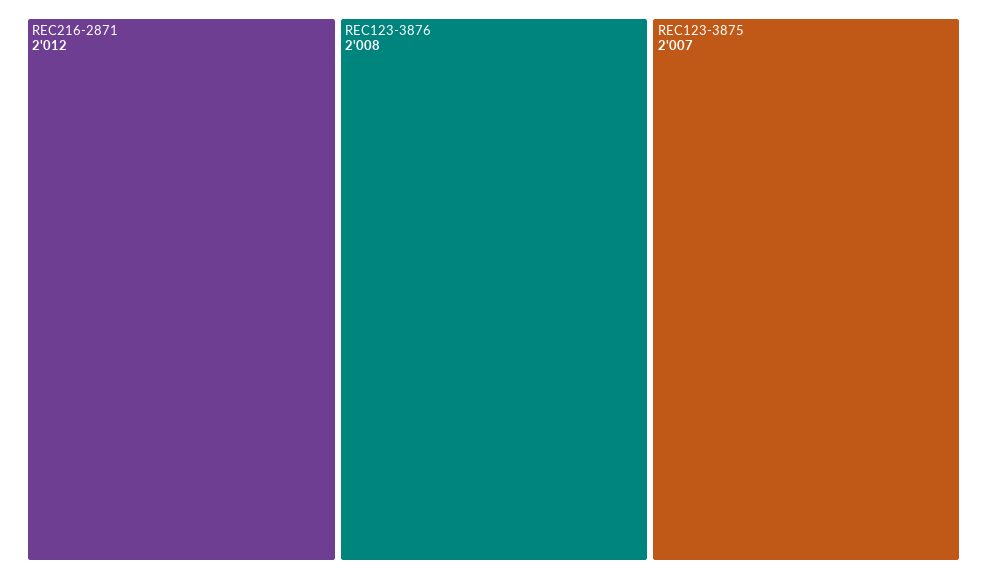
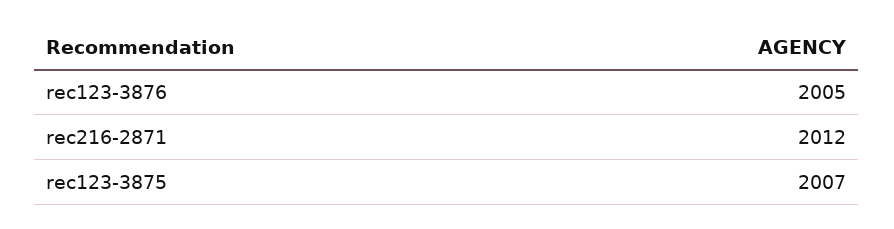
REC123-3876: 2008 -> 2005

